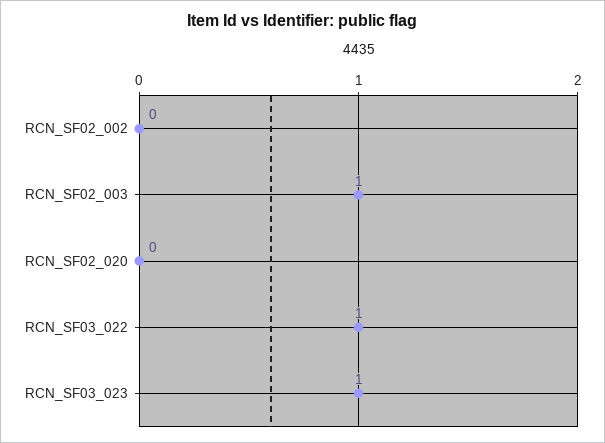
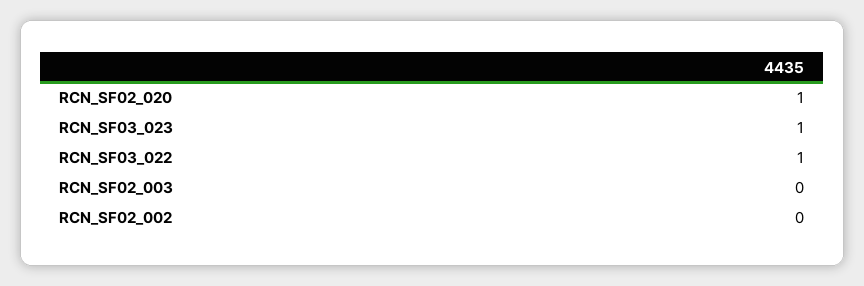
RCN_SF02_003: 1 -> 0
RCN_SF02_020: 0 -> 1

